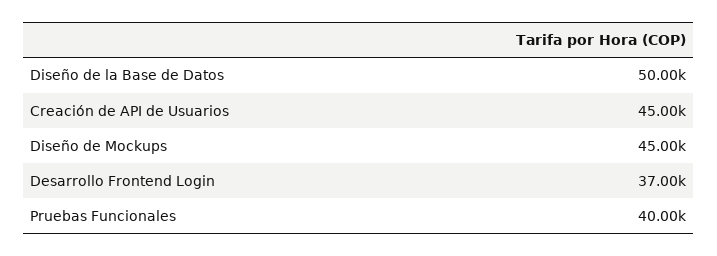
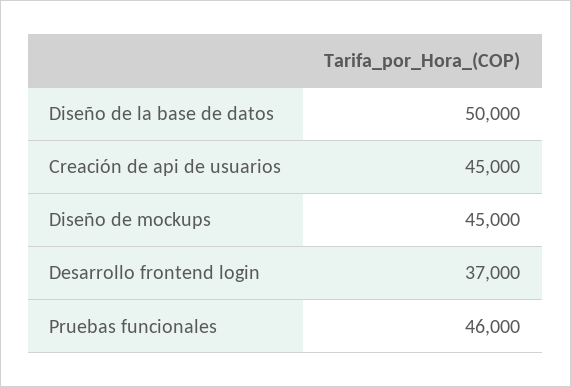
Pruebas Funcionales: 40000 -> 46000

